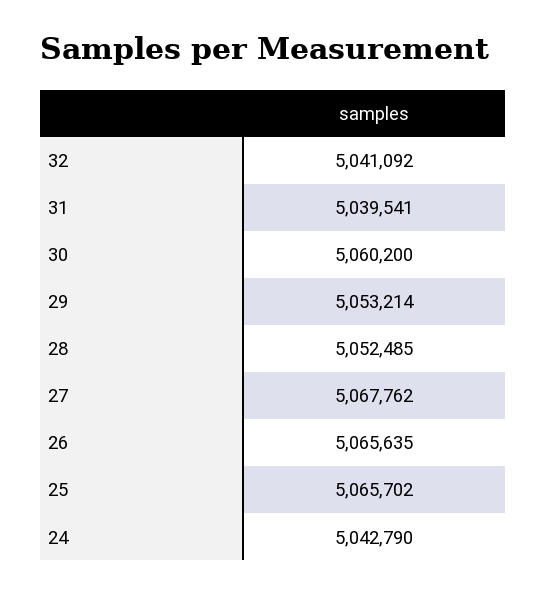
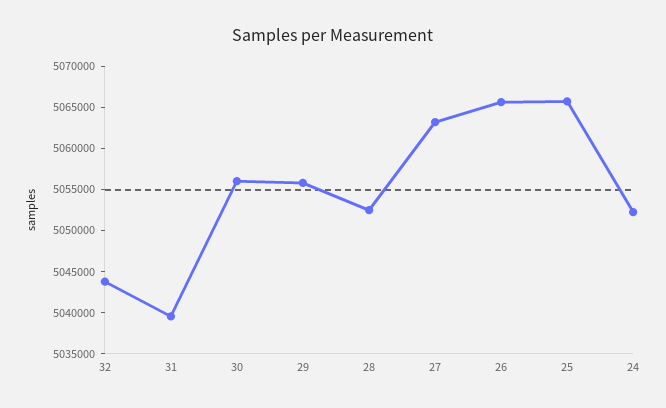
32: 5041092 -> 5044000
30: 5060200 -> 5056000
29: 5053214 -> 5056000
27: 5067762 -> 5063000
24: 5042790 -> 5052000

